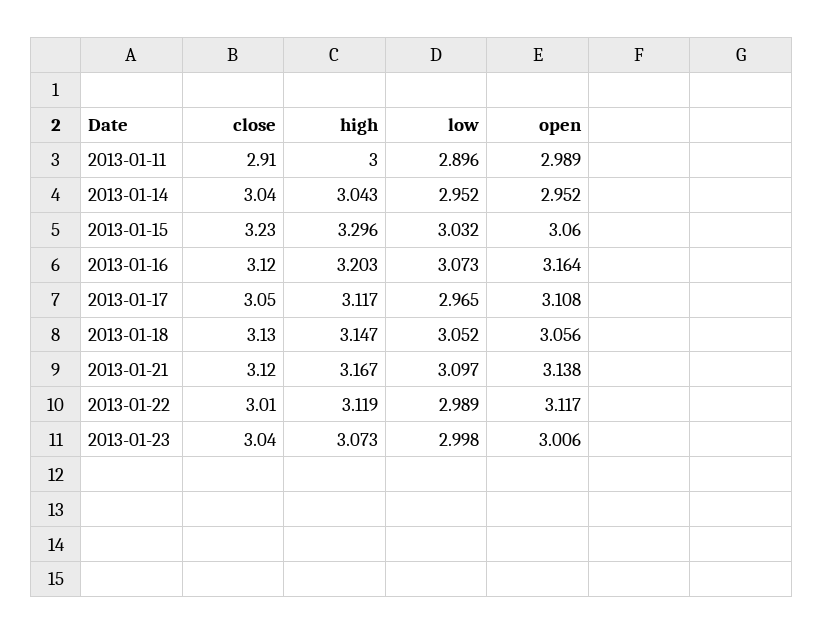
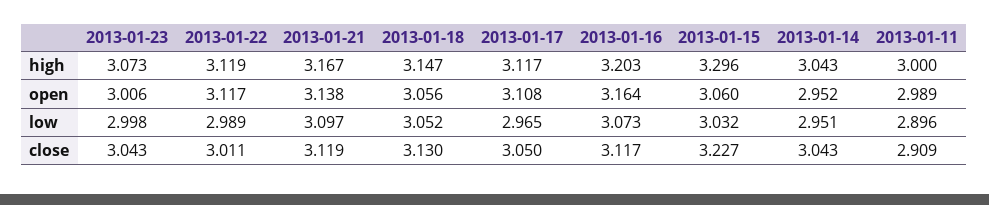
low, 2013-01-14: 2.952 -> 2.951

